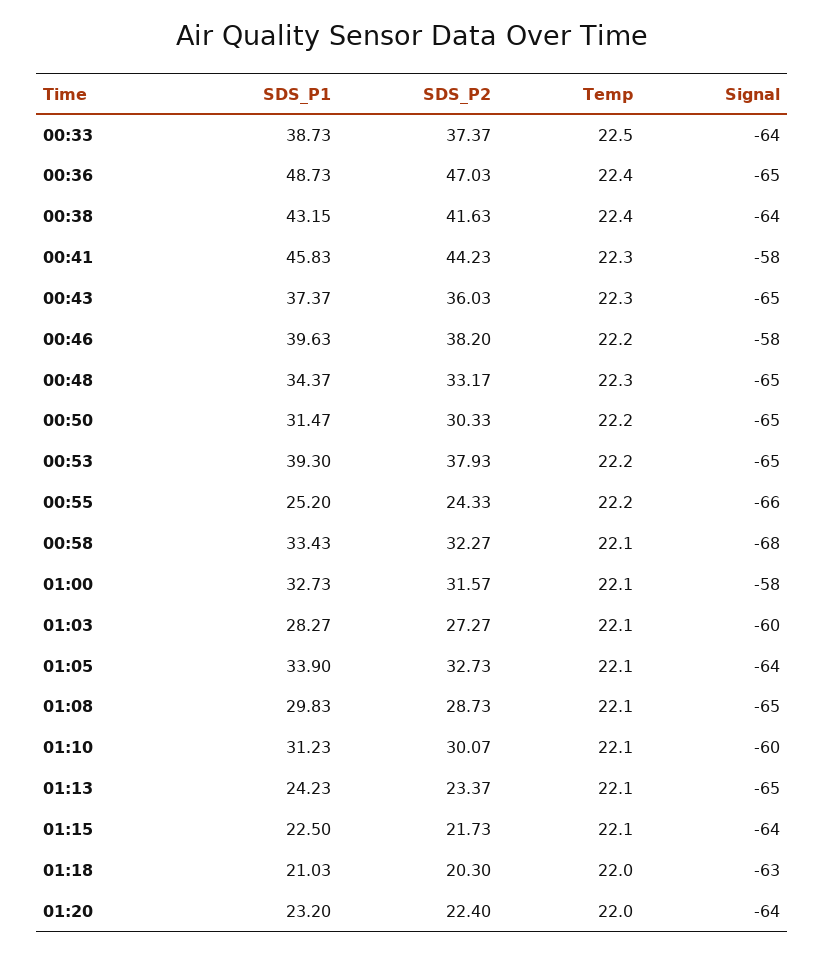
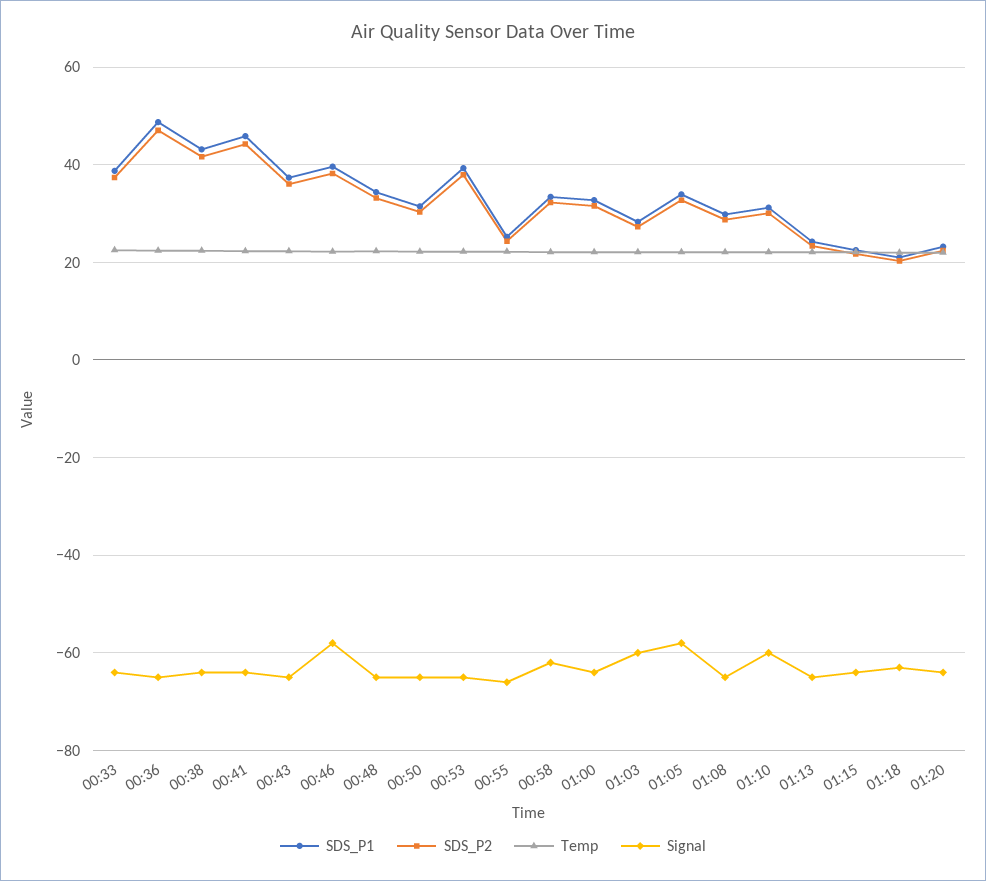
Signal, 00:41: -58 -> -64
Signal, 00:58: -68 -> -62
Signal, 01:00: -58 -> -64
Signal, 01:05: -64 -> -58

